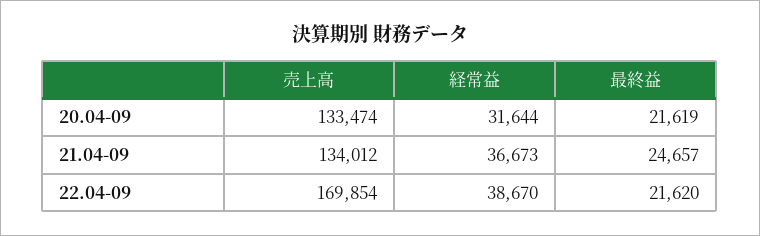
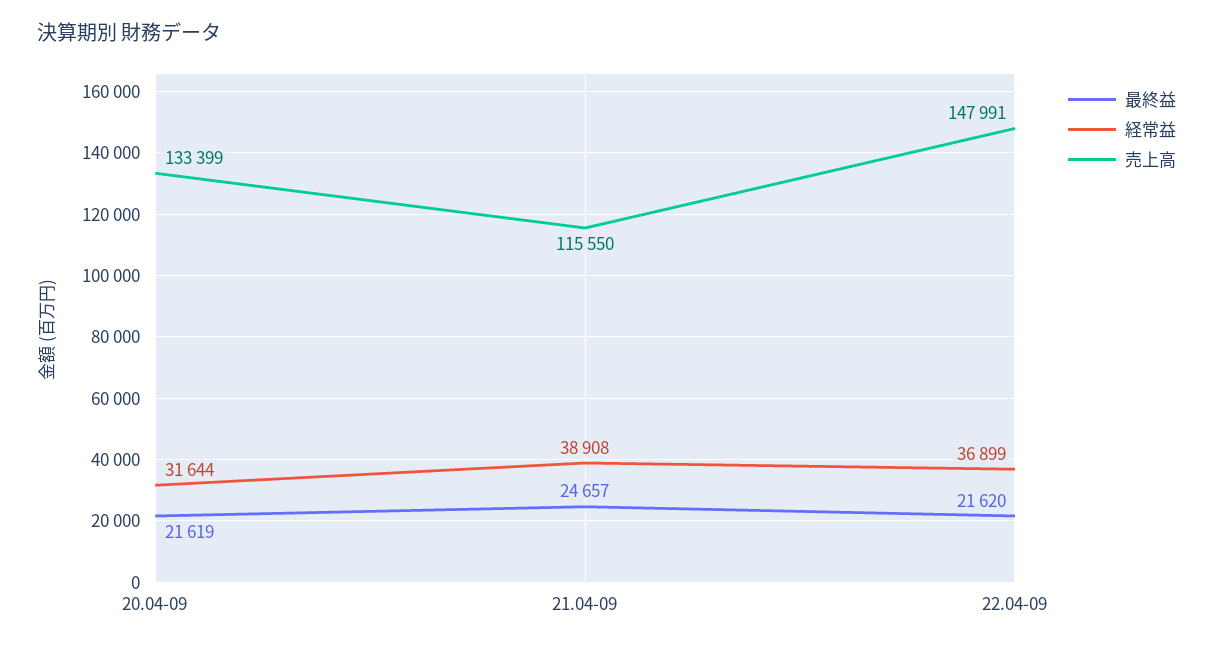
売上高, 20.04-09: 133474 -> 133399
売上高, 21.04-09: 134012 -> 115550
経常益, 21.04-09: 36673 -> 38908
売上高, 22.04-09: 169854 -> 147991
経常益, 22.04-09: 38670 -> 36899

